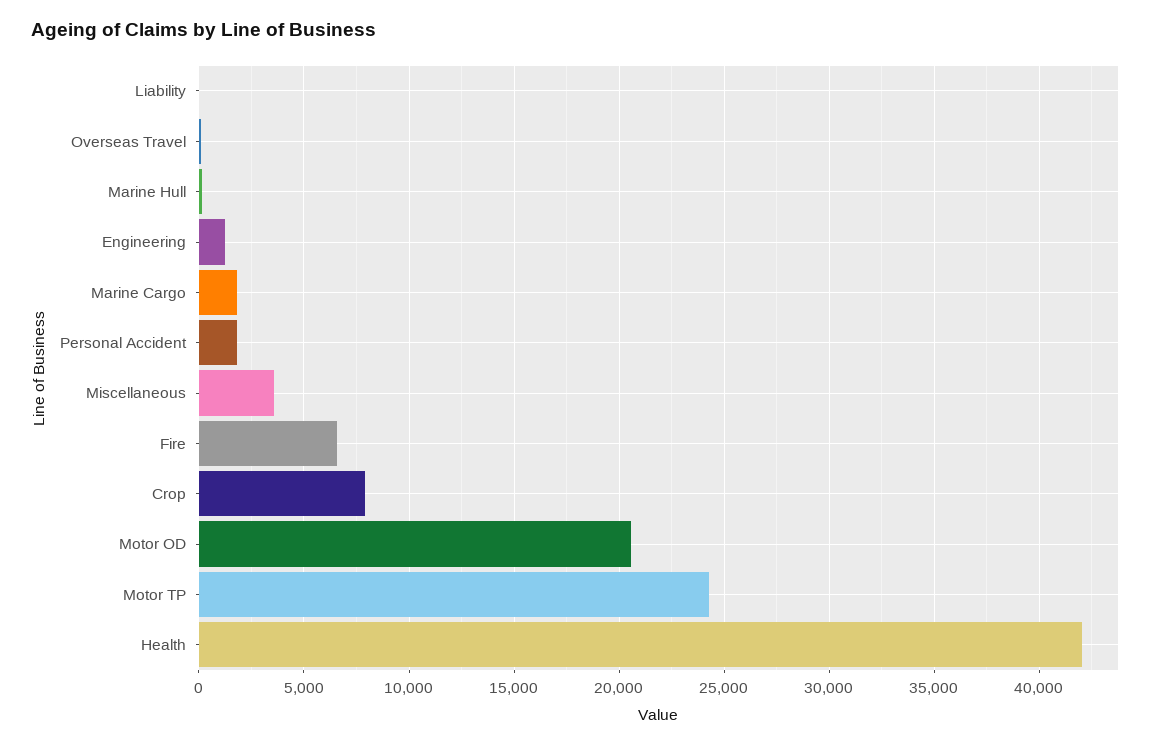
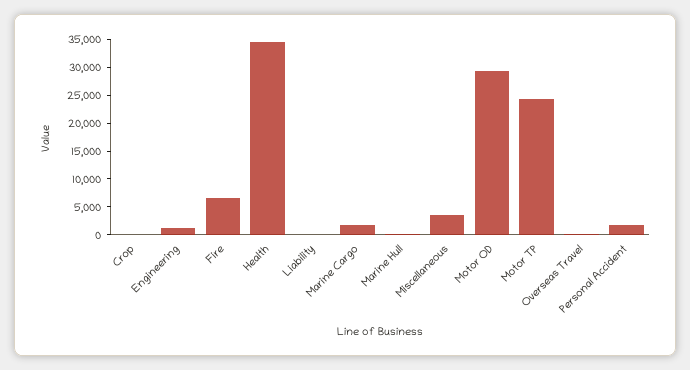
Crop: 8000 -> 0
Motor OD: 20500 -> 30000
Health: 42000 -> 35000

